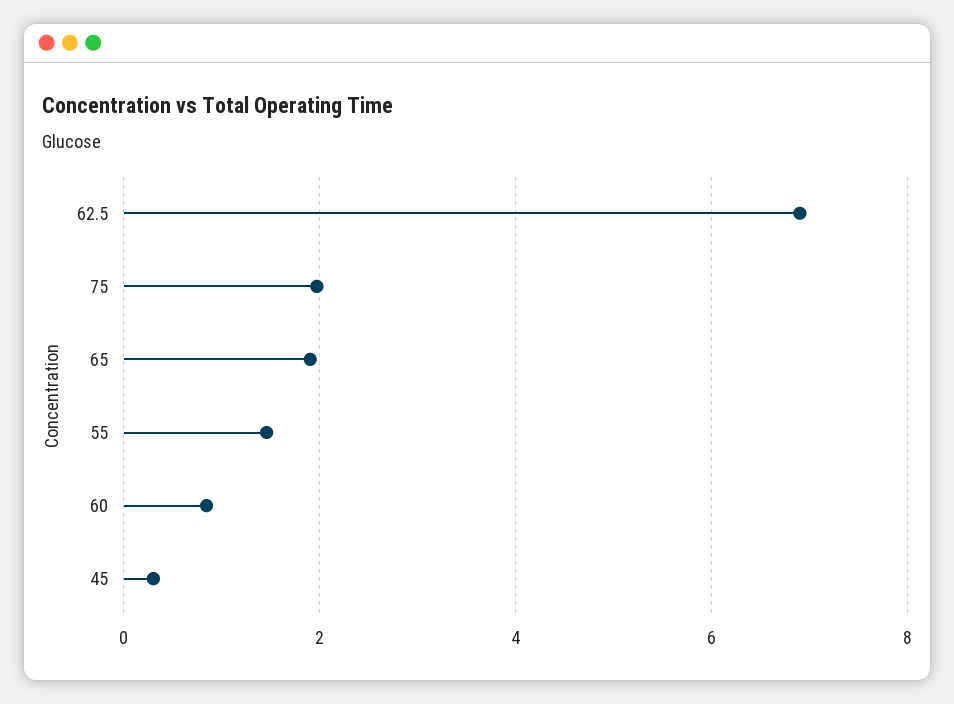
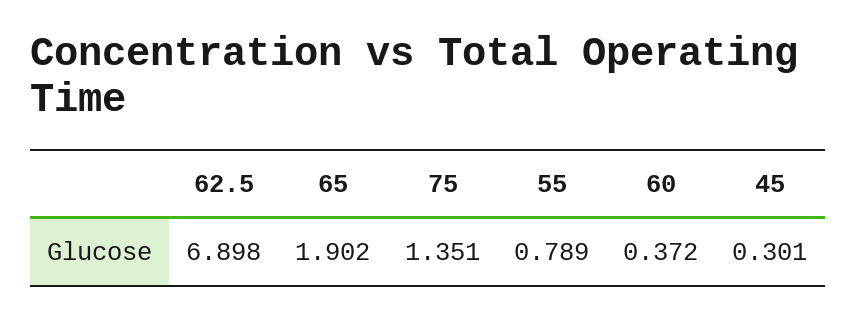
75: 2 -> 1.351
55: 1.4 -> 0.789
60: 0.8 -> 0.372

